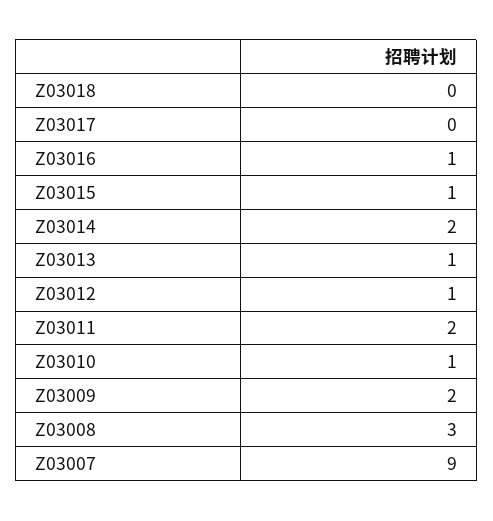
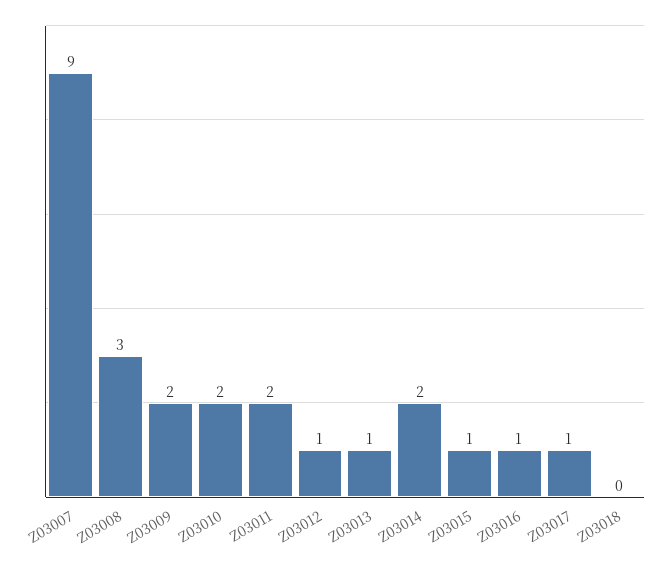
Z03017: 0 -> 1
Z03010: 1 -> 2

